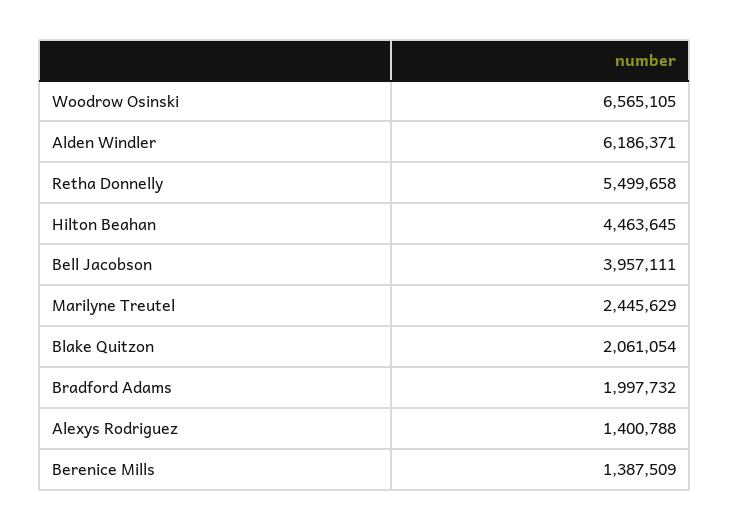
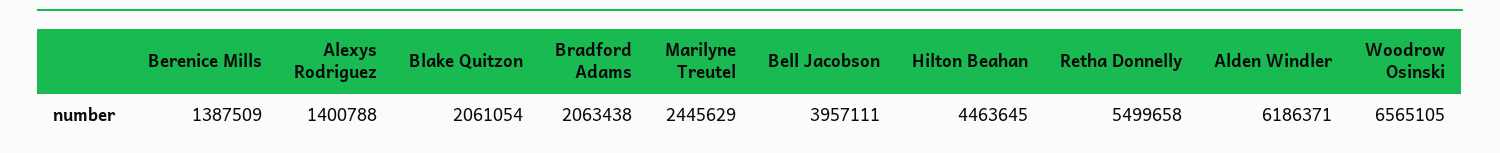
Bradford Adams: 1997732 -> 2063438

